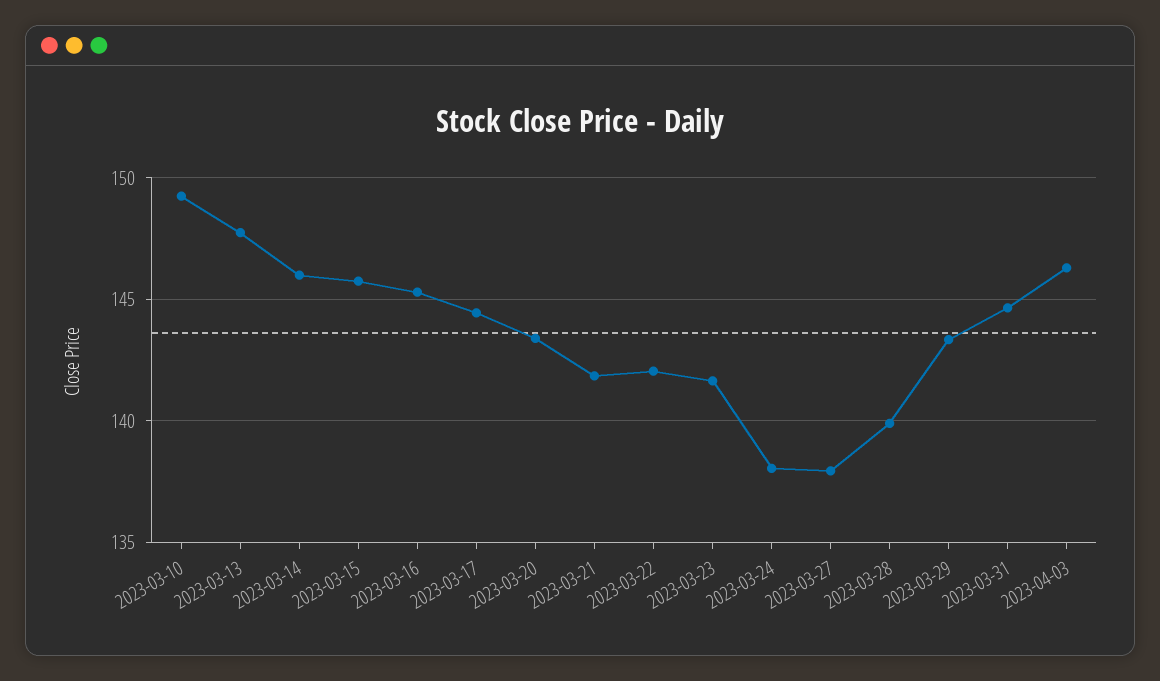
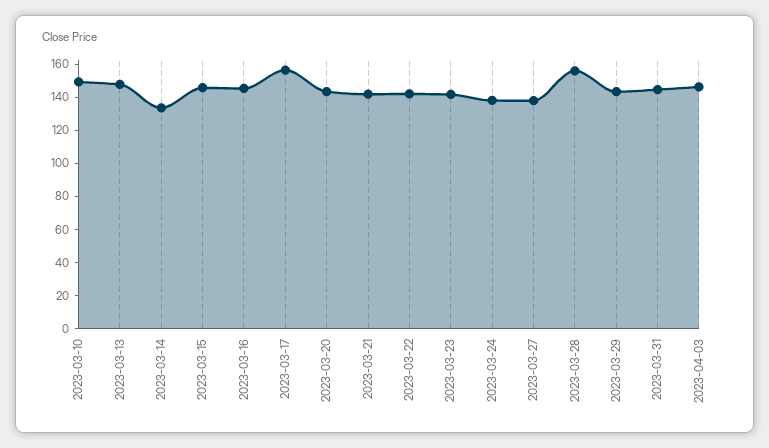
2023-03-14: 146 -> 135
2023-03-17: 144.5 -> 155
2023-03-28: 140 -> 155

